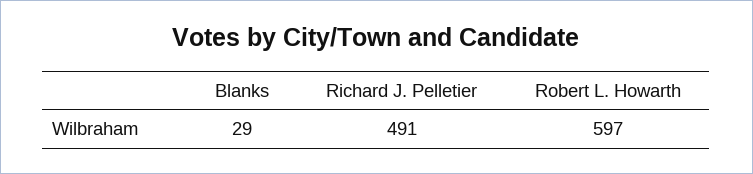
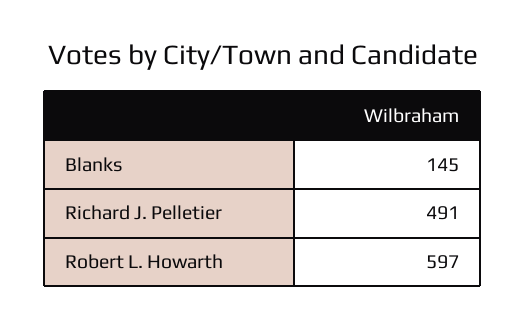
Blanks: 29 -> 145

